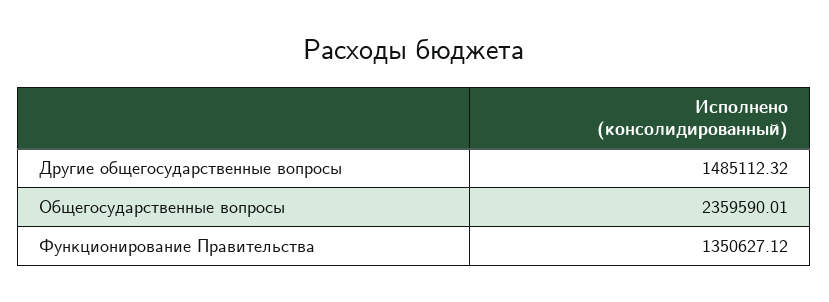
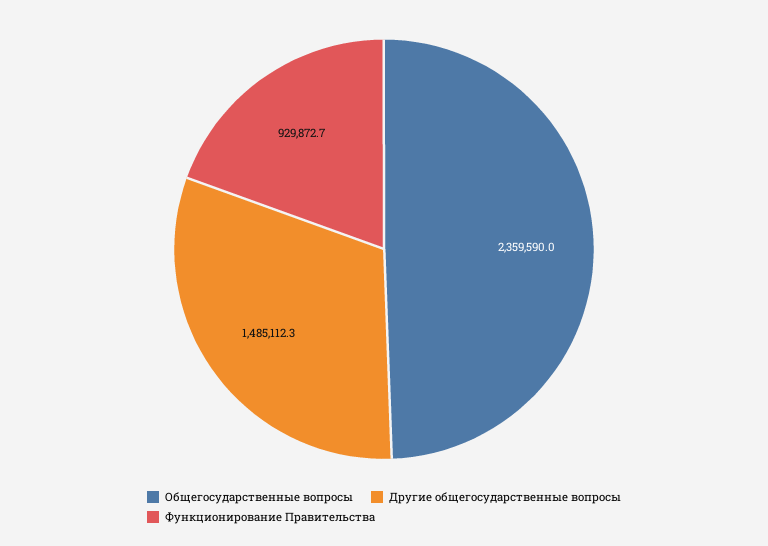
Функционирование Правительства: 1350627.12 -> 929872.7

